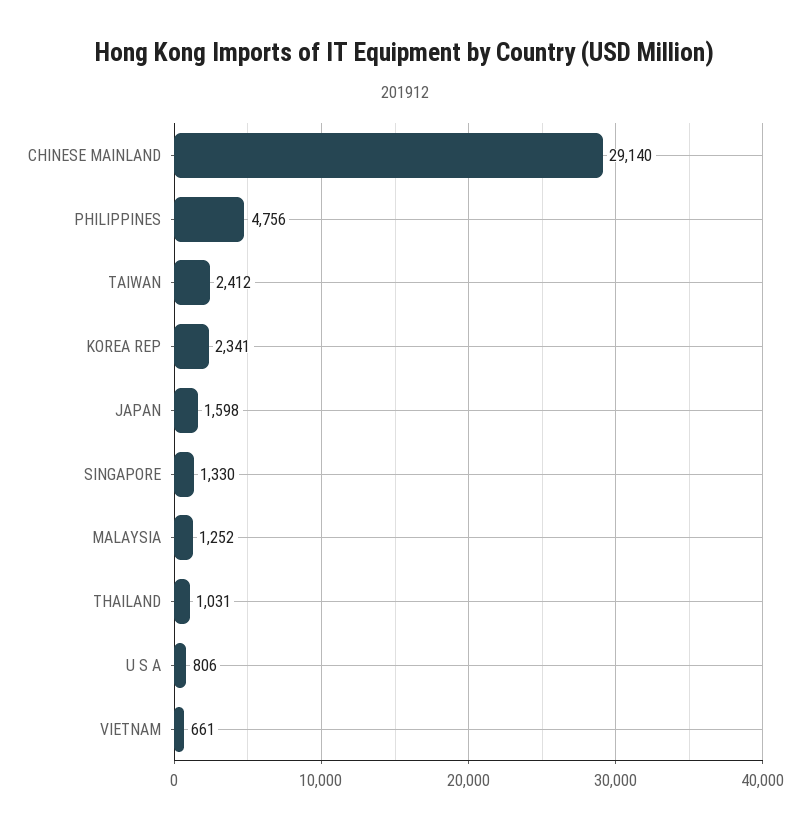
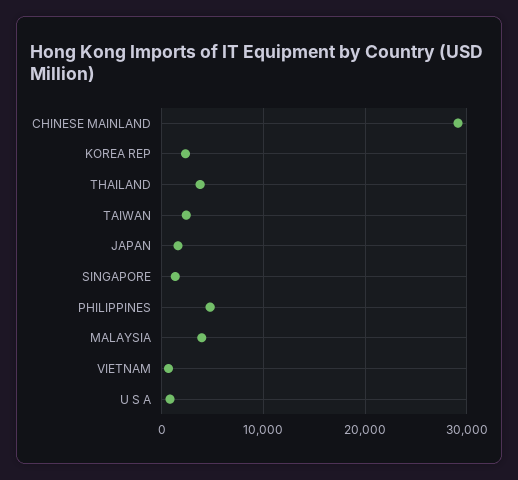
MALAYSIA: 1252 -> 4000
THAILAND: 1031 -> 4000

